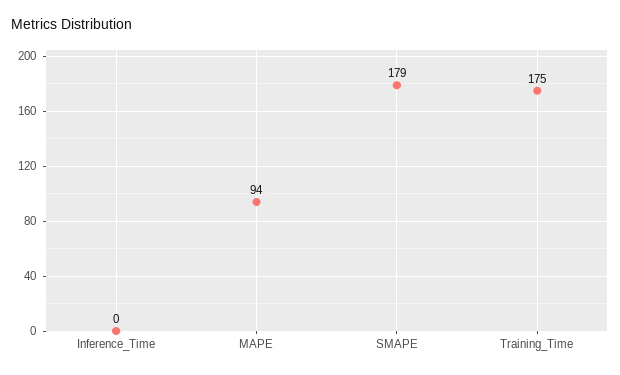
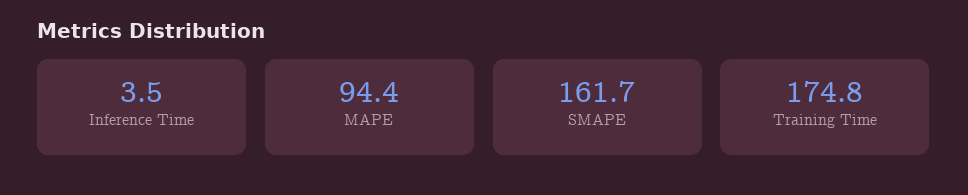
Inference_Time: 0 -> 3.5
SMAPE: 179 -> 161.7

